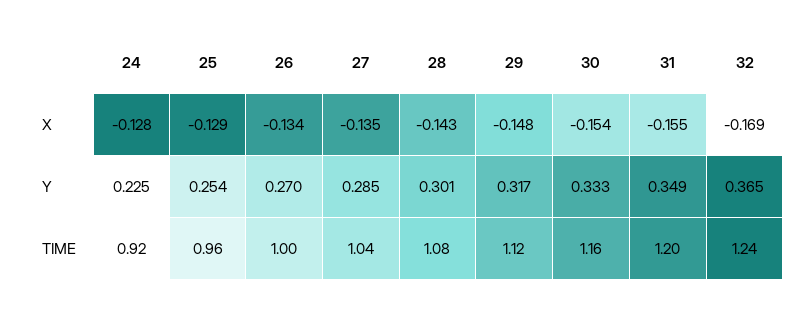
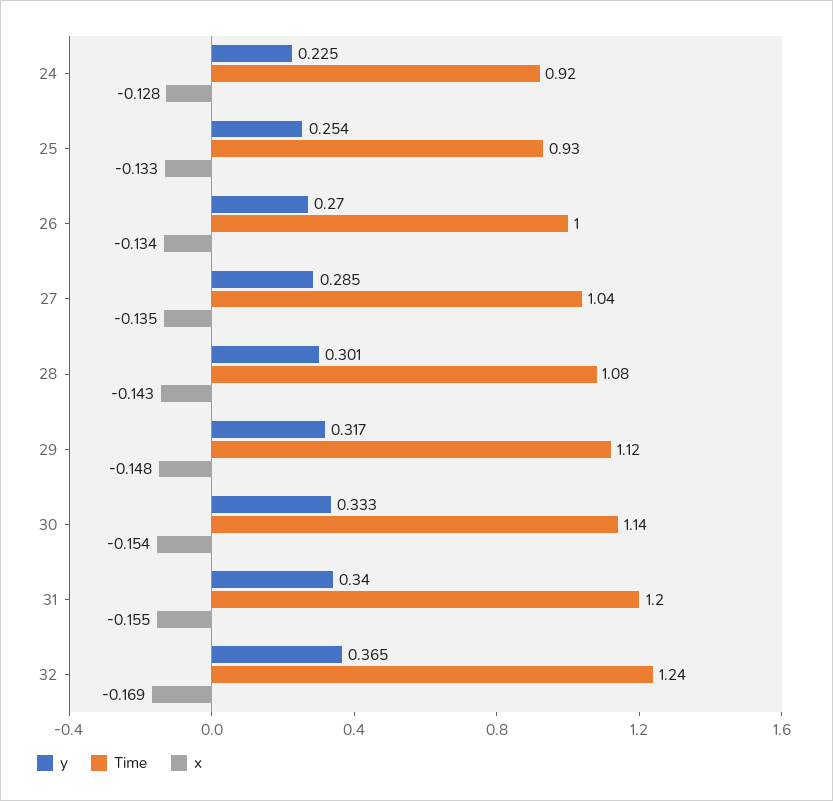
X, 25: -0.129 -> -0.133
Y, 31: 0.349 -> 0.34
TIME, 25: 0.96 -> 0.93
TIME, 30: 1.16 -> 1.14

